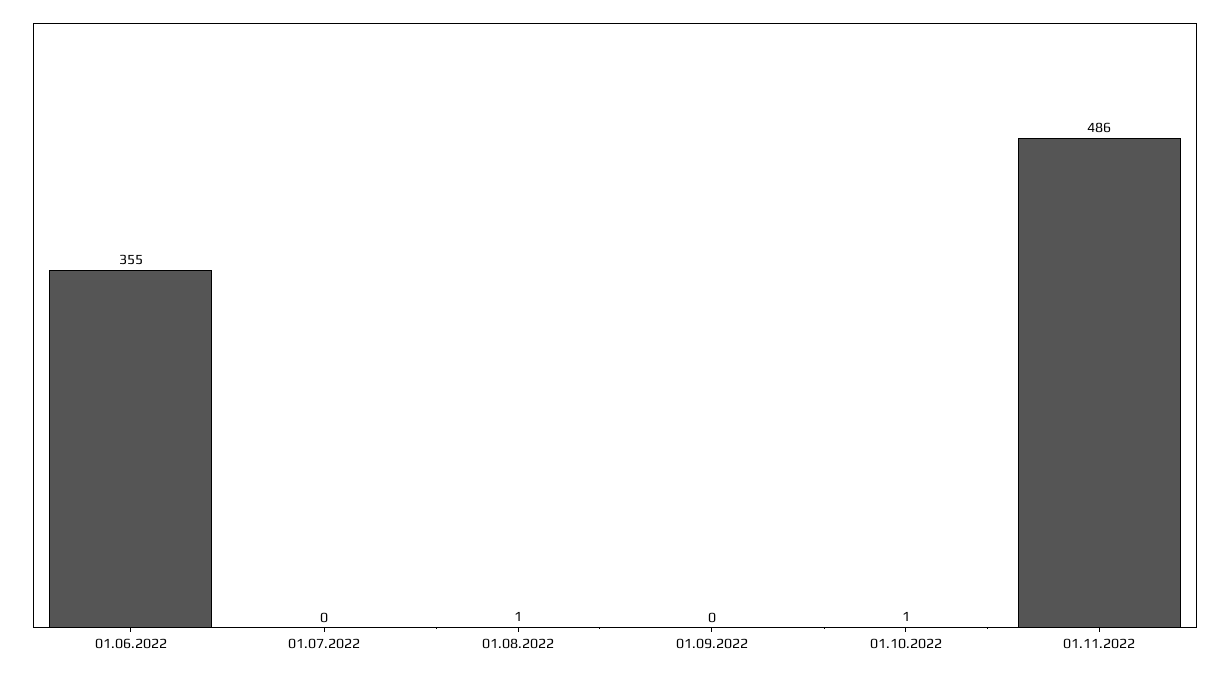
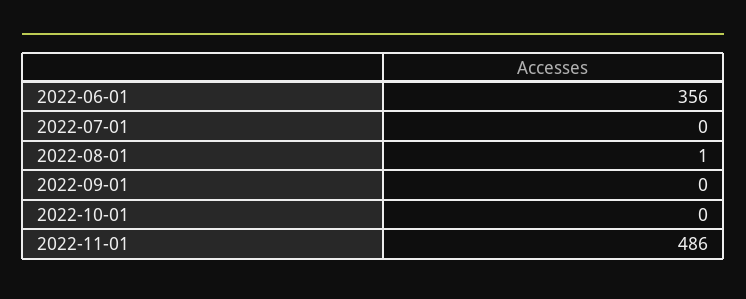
01.06.2022: 355 -> 356
01.10.2022: 1 -> 0

